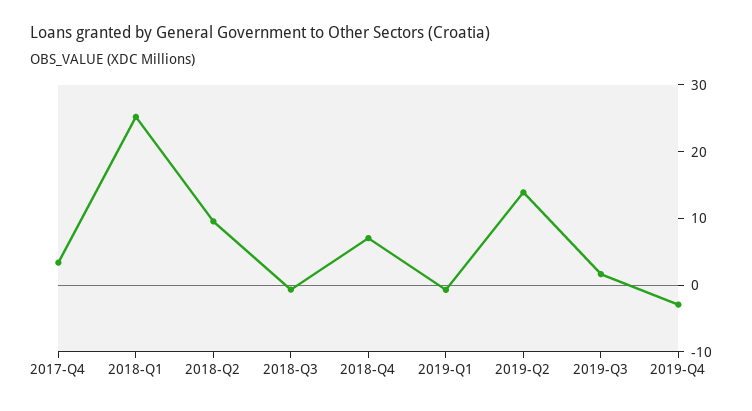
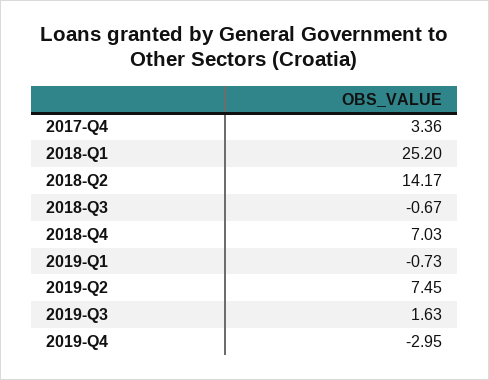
2018-Q2: 10 -> 14.17
2019-Q2: 14 -> 7.45

